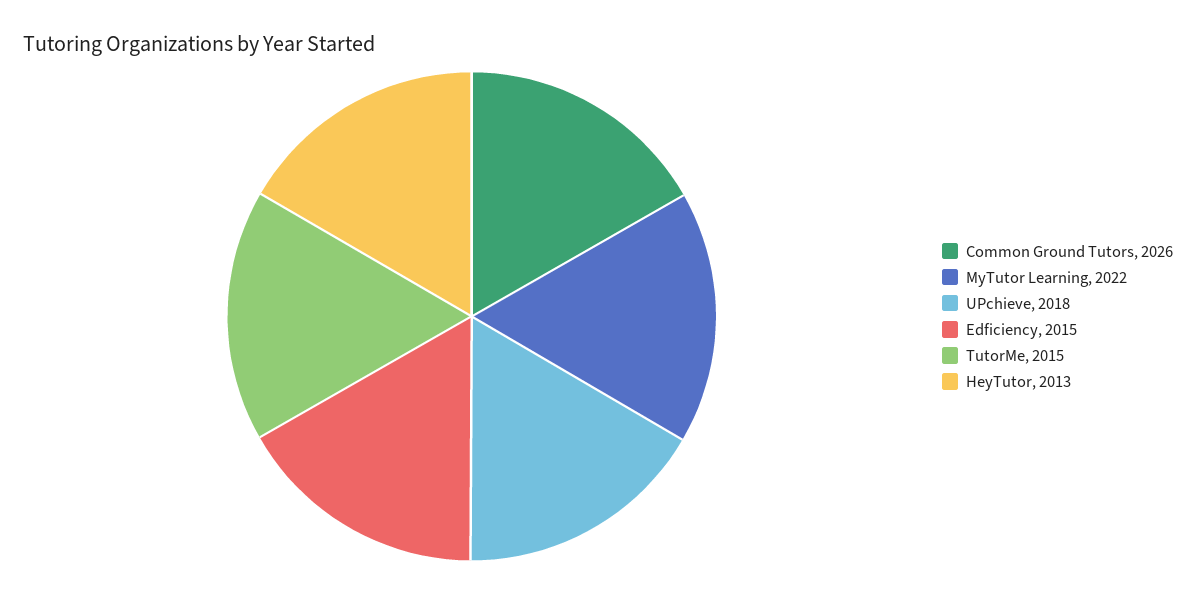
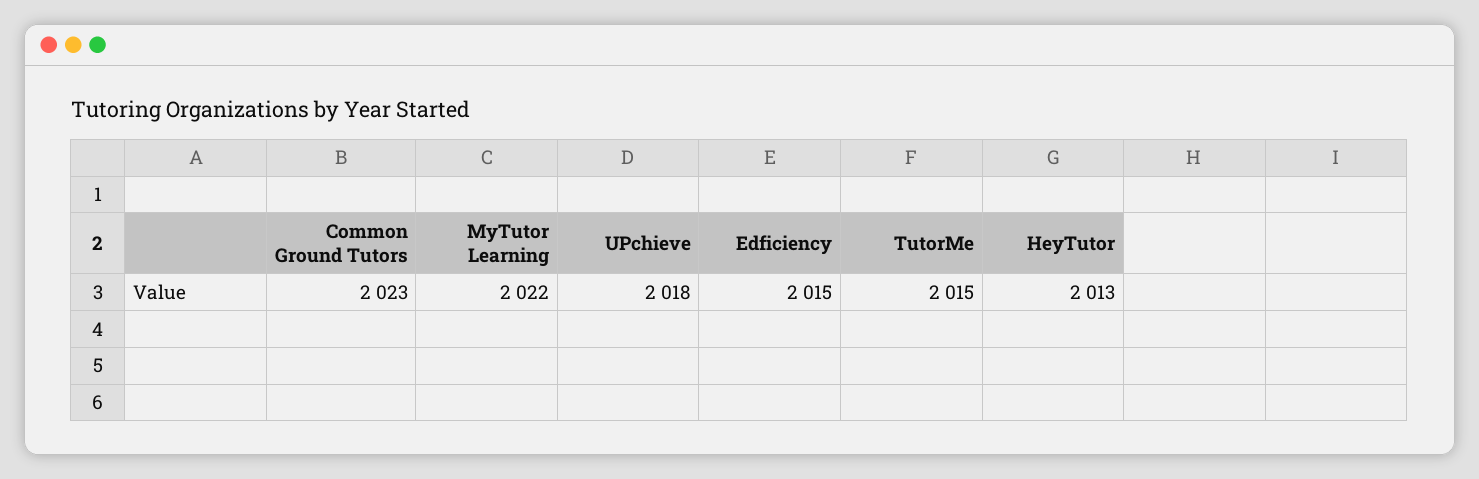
Common Ground Tutors: 2026 -> 2023

